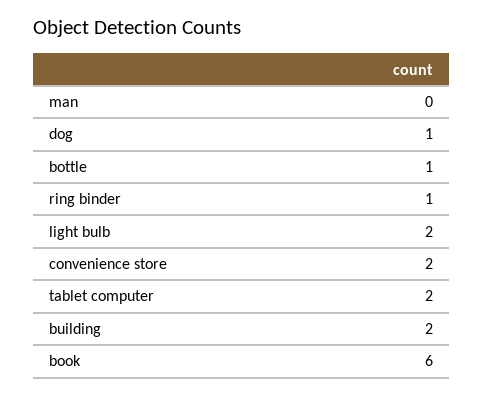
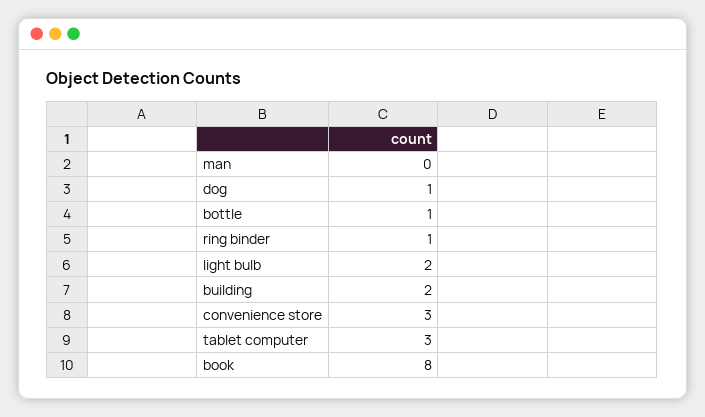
convenience store: 2 -> 3
tablet computer: 2 -> 3
book: 6 -> 8

